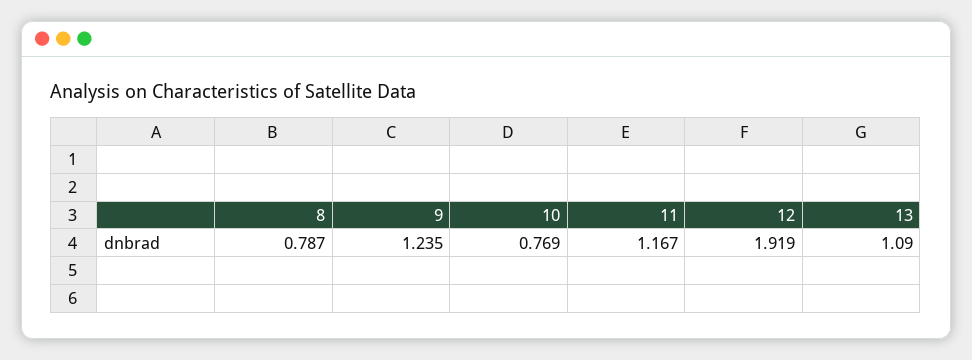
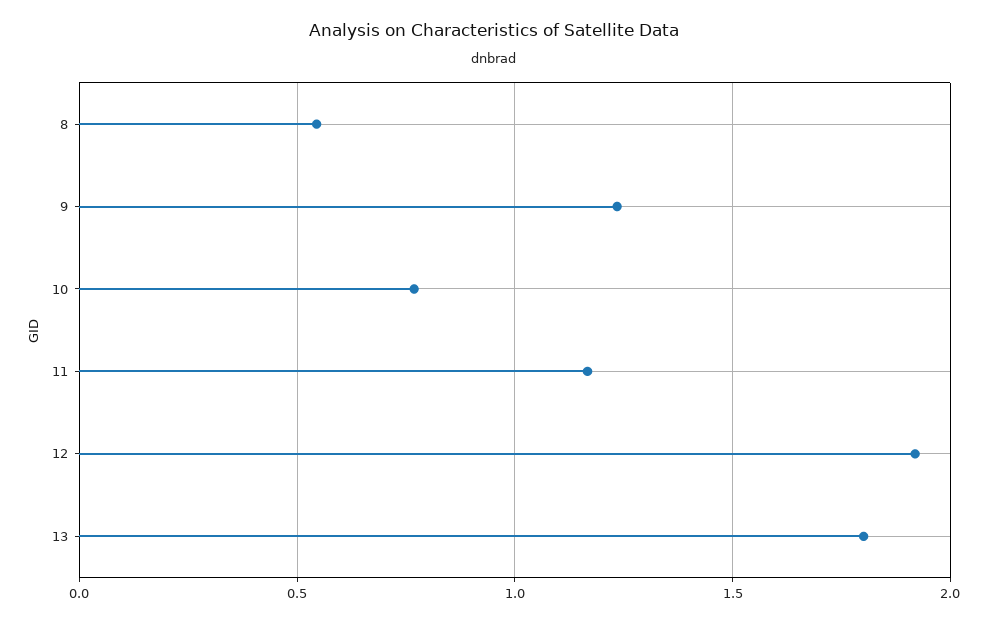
8: 0.787 -> 0.55
13: 1.09 -> 1.8

